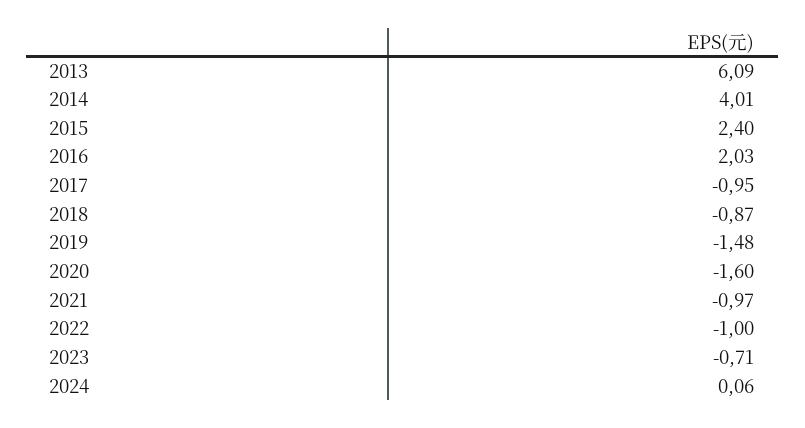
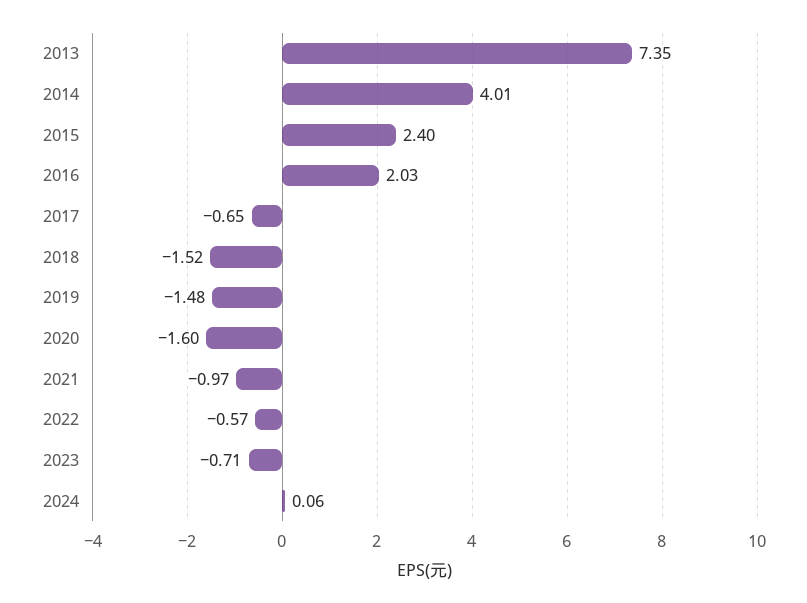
2013: 6.09 -> 7.35
2017: -0.95 -> -0.65
2018: -0.87 -> -1.52
2022: -1 -> -0.57

